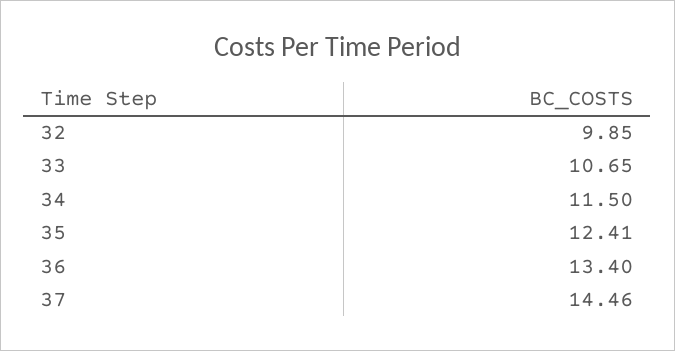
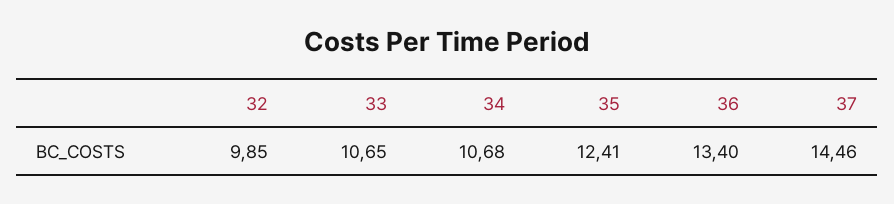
34: 11.5 -> 10.68

